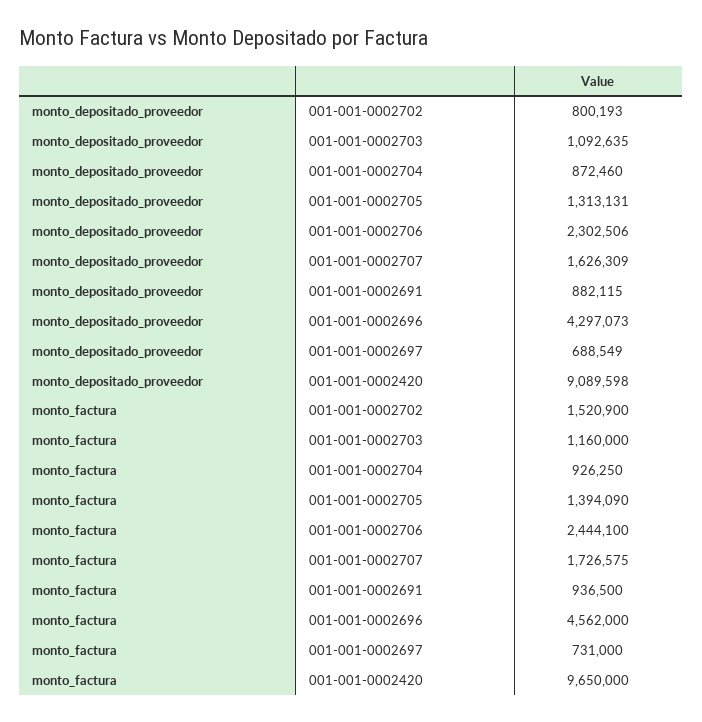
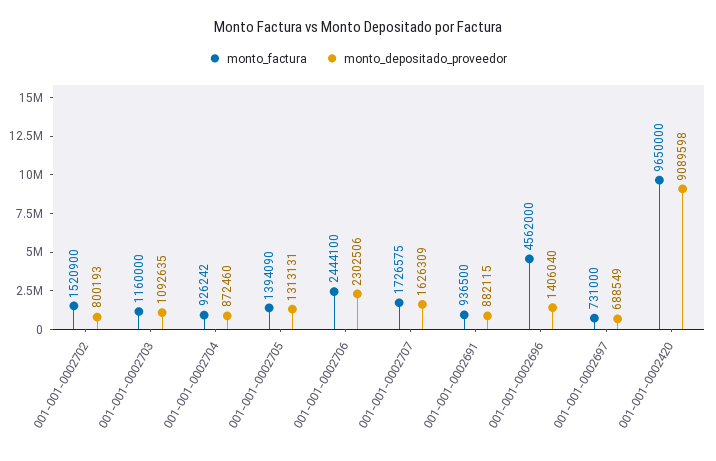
monto_depositado_proveedor, 001-001-0002696: 4297073 -> 1406040
monto_factura, 001-001-0002704: 926250 -> 926242

